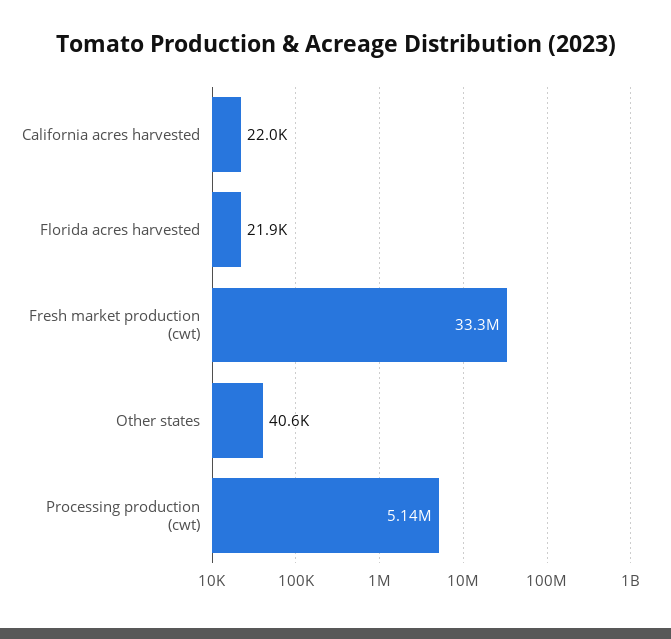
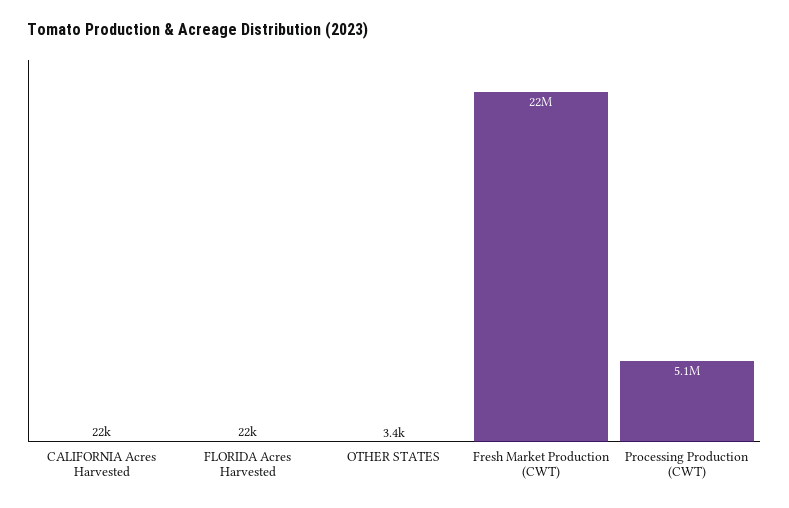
Fresh market production (cwt): 33300000 -> 22000000
Other states: 40600 -> 3400

